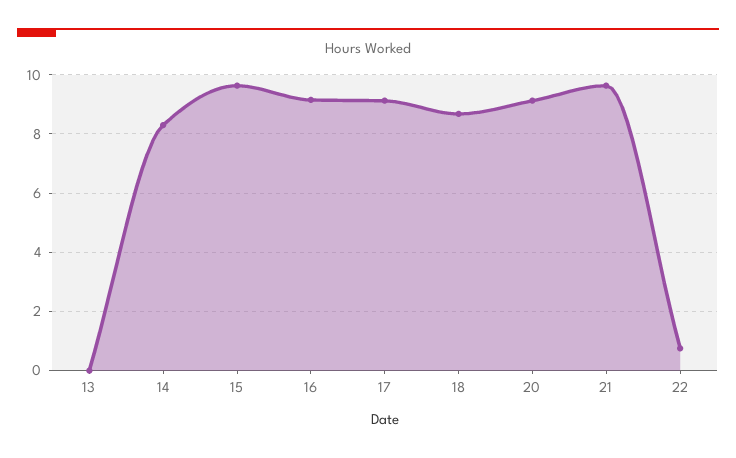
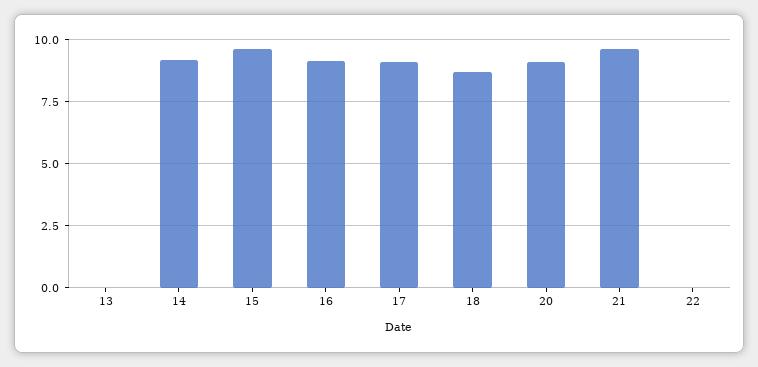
14: 8.25 -> 9.25
22: 0.75 -> 0

